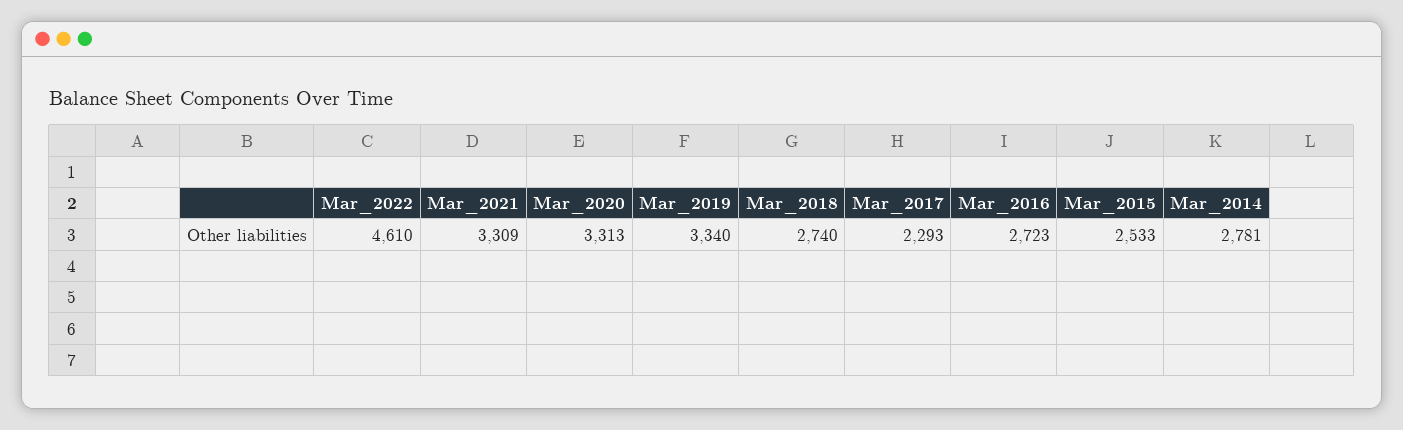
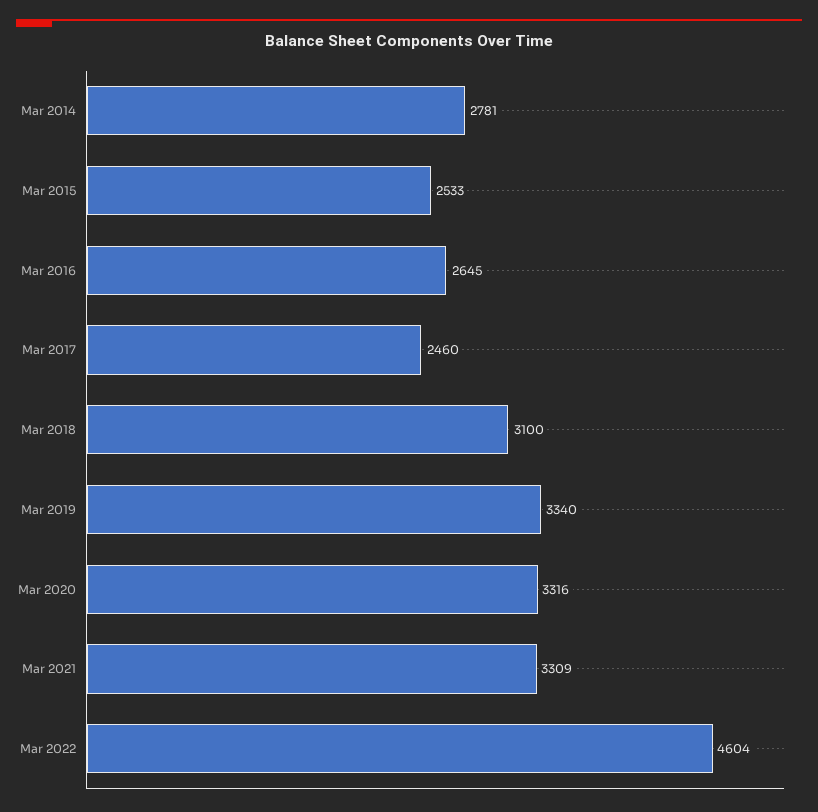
Mar_2022: 4610 -> 4604
Mar_2020: 3313 -> 3316
Mar_2018: 2740 -> 3100
Mar_2017: 2293 -> 2460
Mar_2016: 2723 -> 2645

